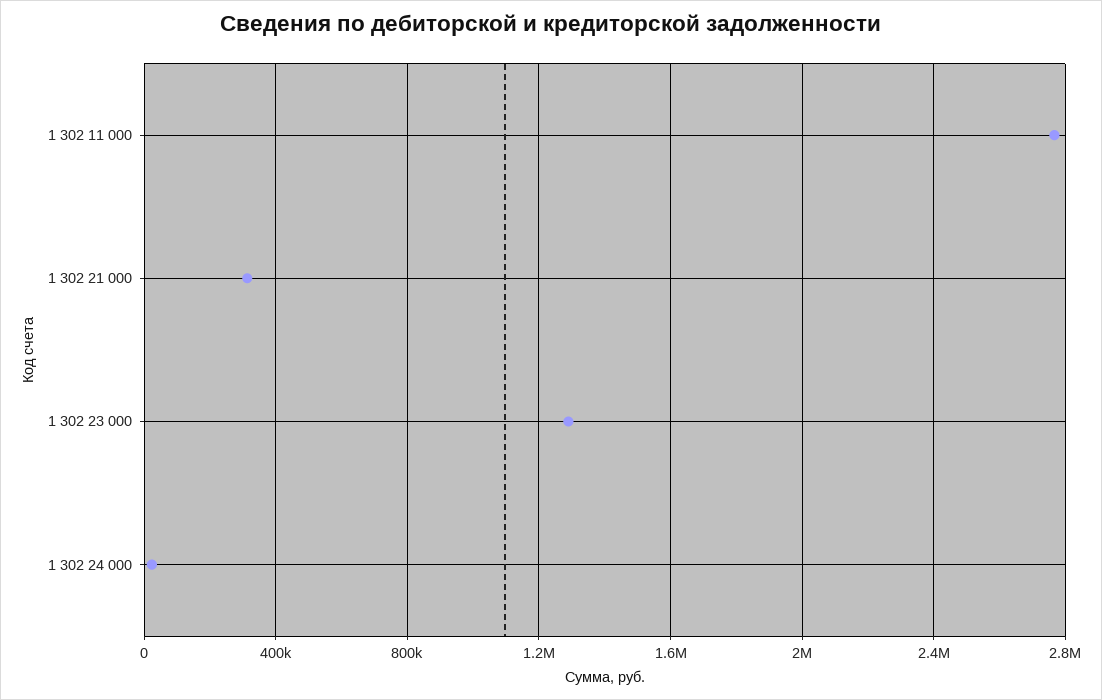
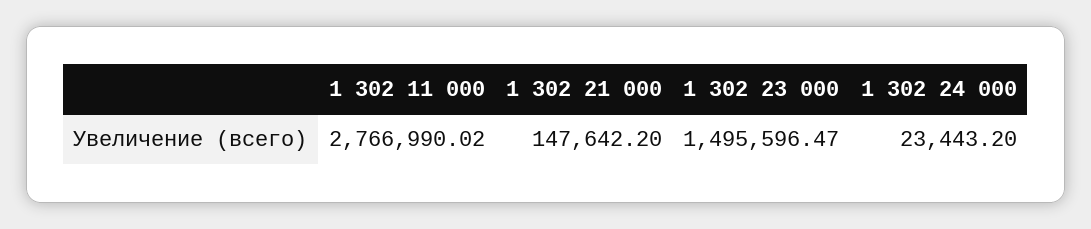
1 302 21 000: 300000 -> 147642.2
1 302 23 000: 1300000 -> 1495596.47

